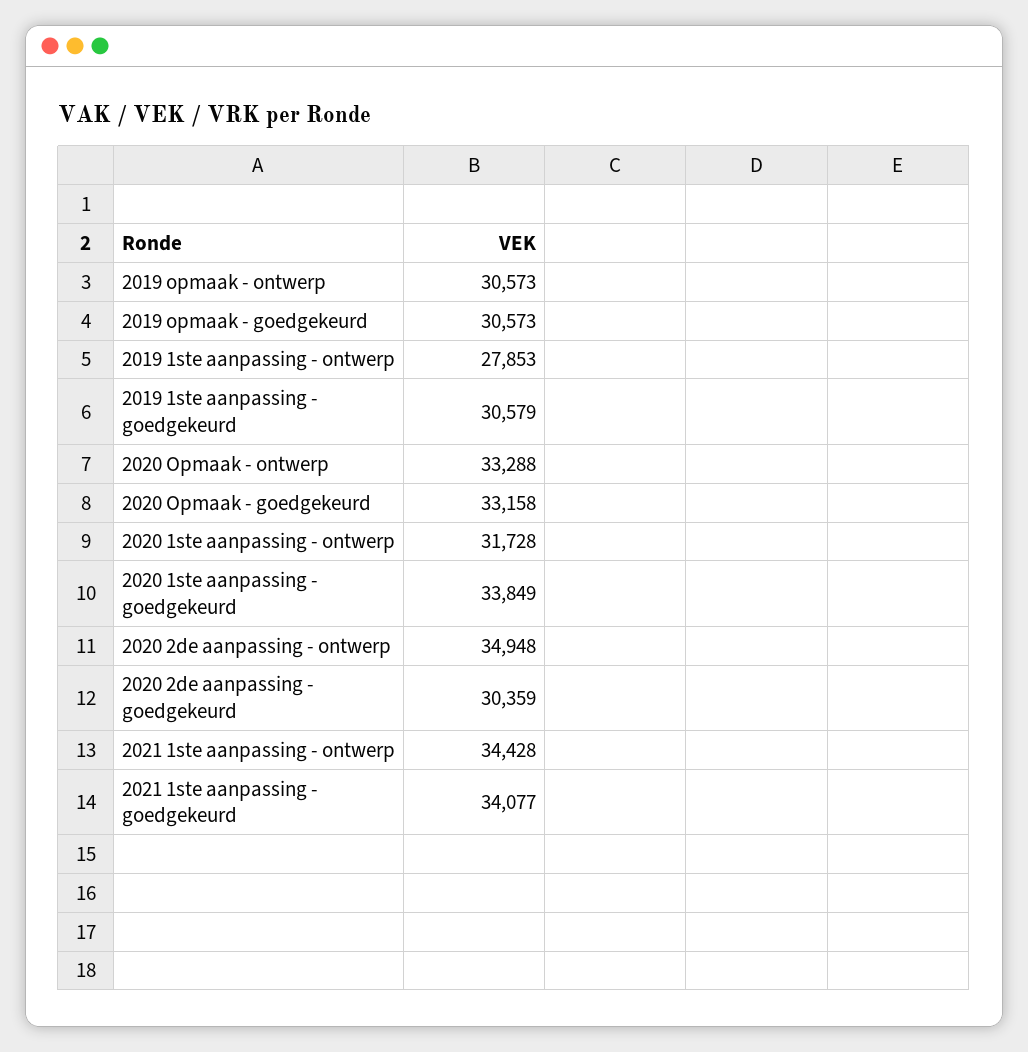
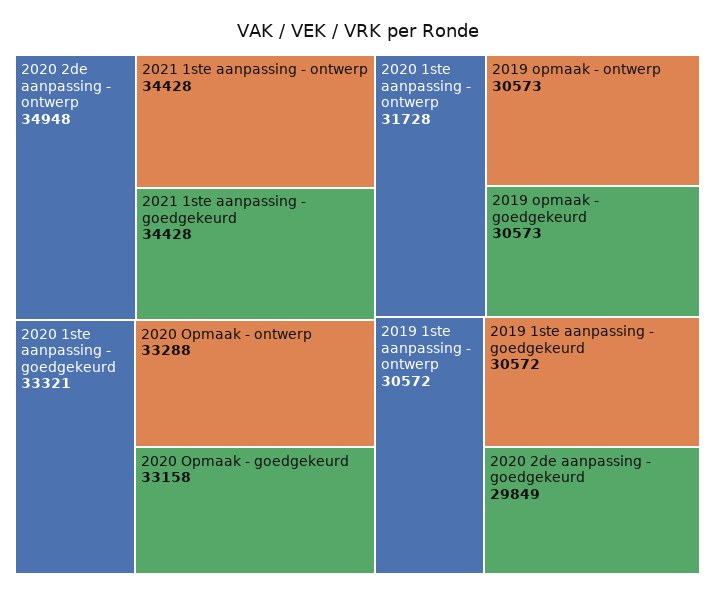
2019 1ste aanpassing - ontwerp: 27853 -> 30572
2019 1ste aanpassing - goedgekeurd: 30579 -> 30572
2020 1ste aanpassing - goedgekeurd: 33849 -> 33321
2020 2de aanpassing - goedgekeurd: 30359 -> 29849
2021 1ste aanpassing - goedgekeurd: 34077 -> 34428

